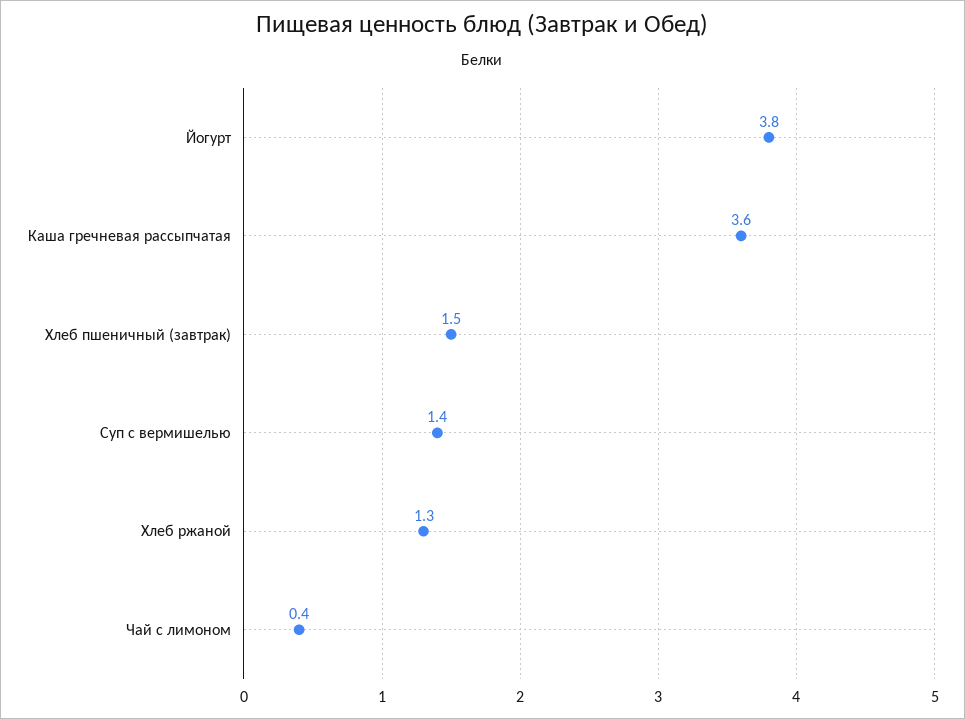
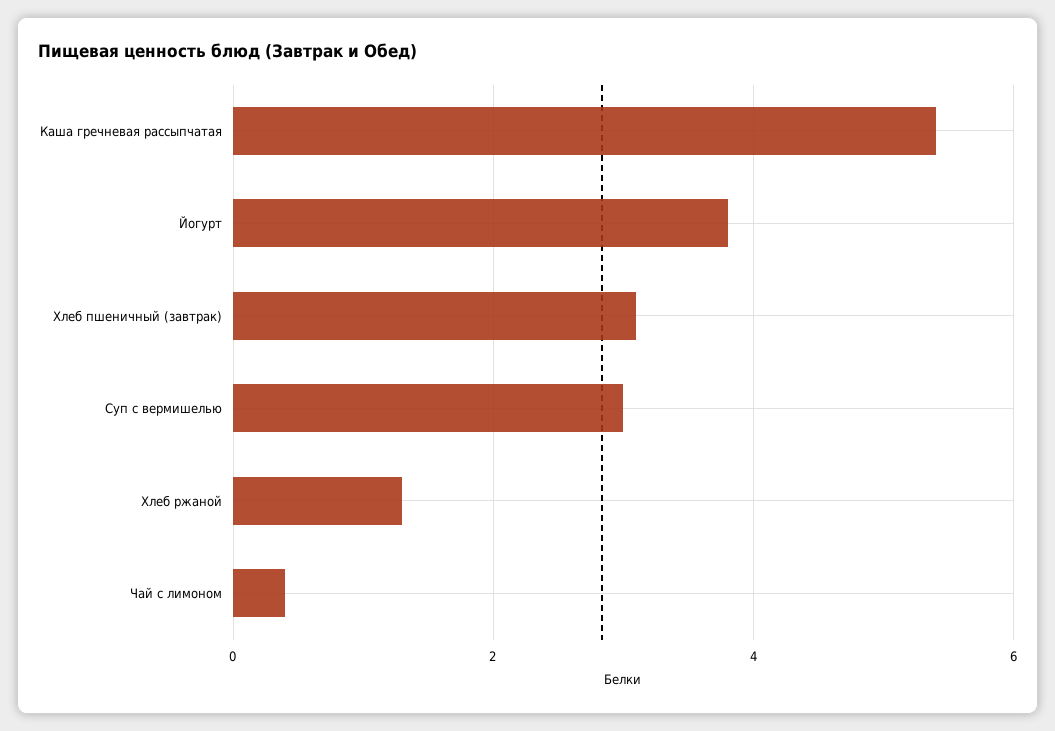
Каша гречневая рассыпчатая: 3.6 -> 5.5
Хлеб пшеничный (завтрак): 1.5 -> 3
Суп с вермишелью: 1.4 -> 3

